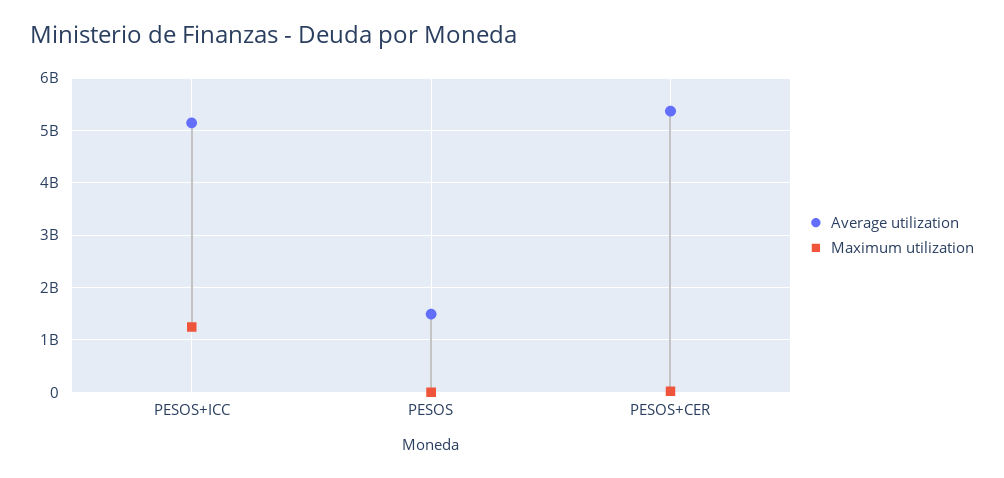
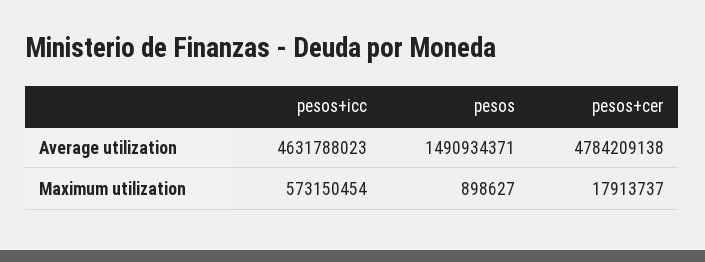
Average utilization, PESOS+ICC: 5200000000 -> 4631788023
Maximum utilization, PESOS+ICC: 1200000000 -> 573150454
Average utilization, PESOS+CER: 5400000000 -> 4784209138

